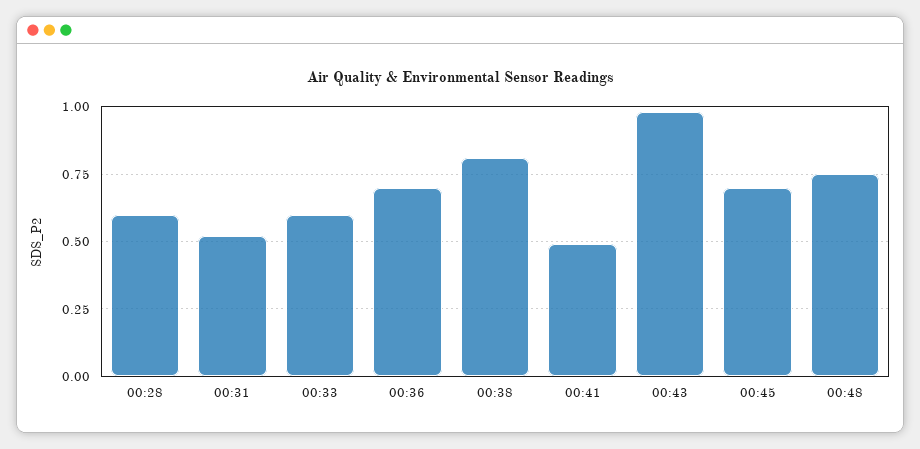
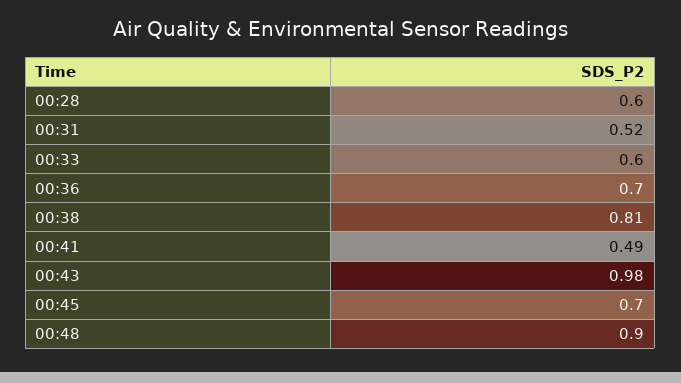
00:48: 0.75 -> 0.9

